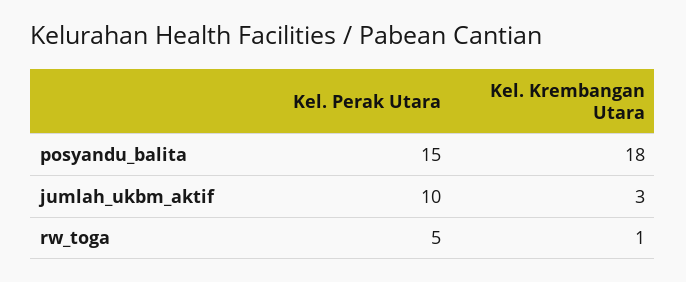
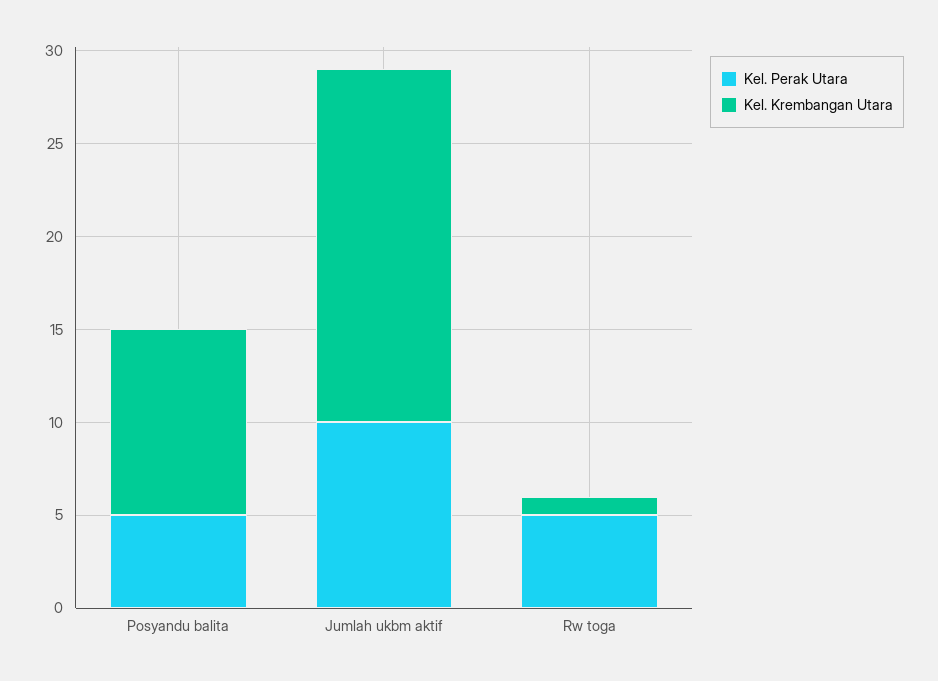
Kel. Perak Utara, posyandu_balita: 15 -> 5
Kel. Krembangan Utara, posyandu_balita: 18 -> 10
Kel. Krembangan Utara, jumlah_ukbm_aktif: 3 -> 19

